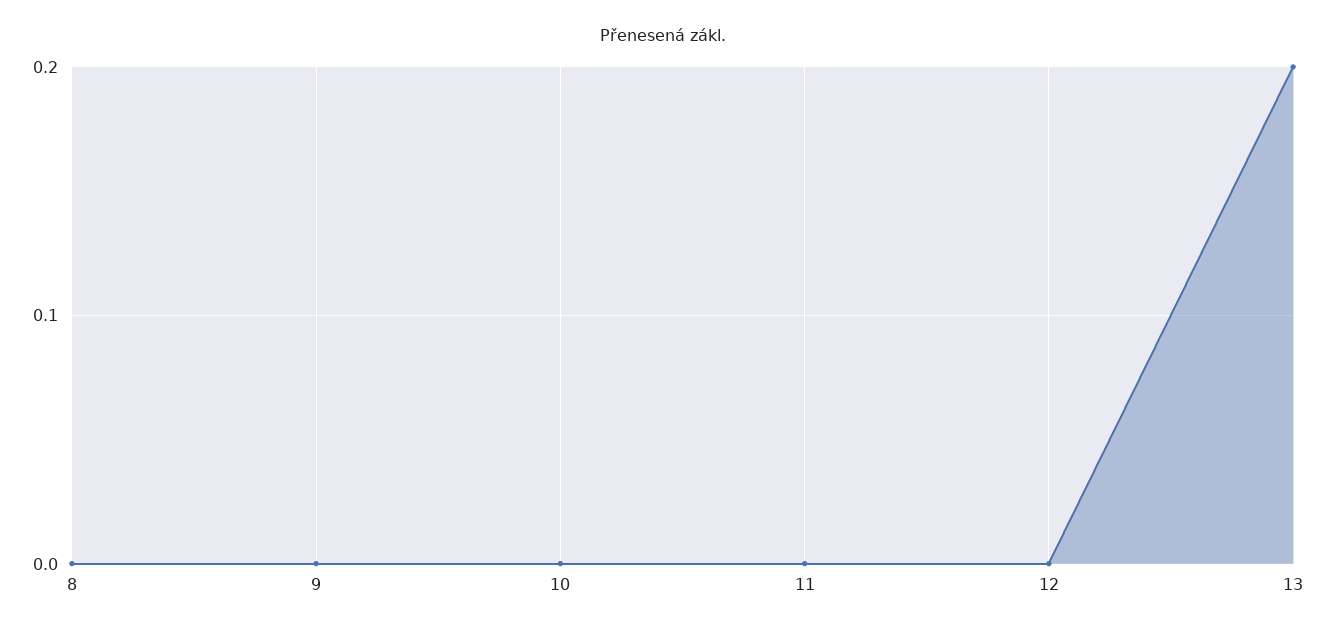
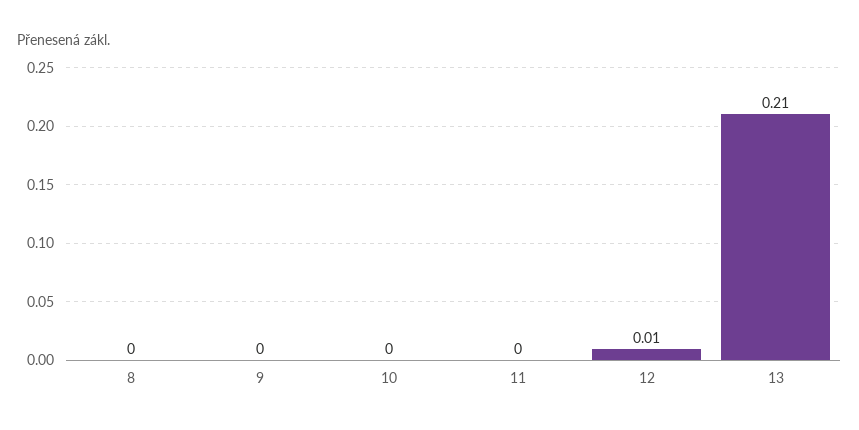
12: 0 -> 0.01
13: 0.2 -> 0.21

